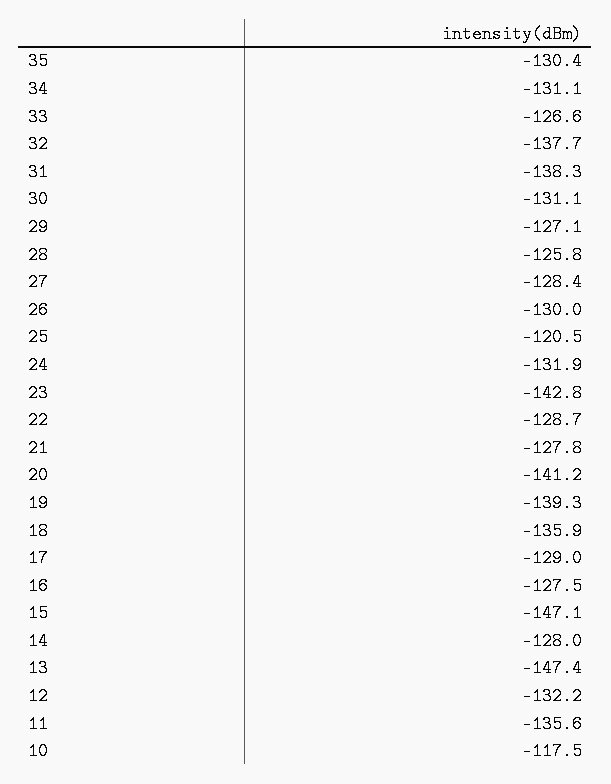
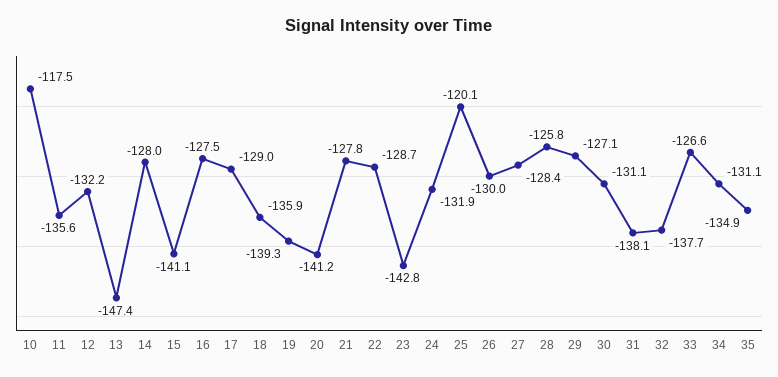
35: -130.4 -> -134.9
31: -138.3 -> -138.1
25: -120.5 -> -120.1
15: -147.1 -> -141.1

